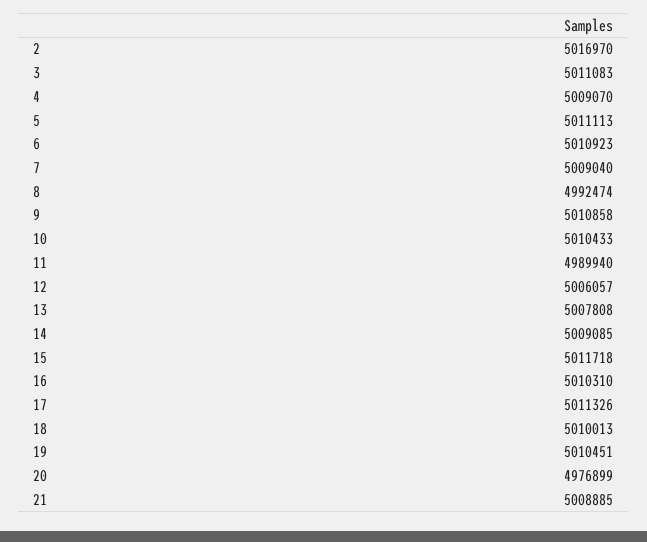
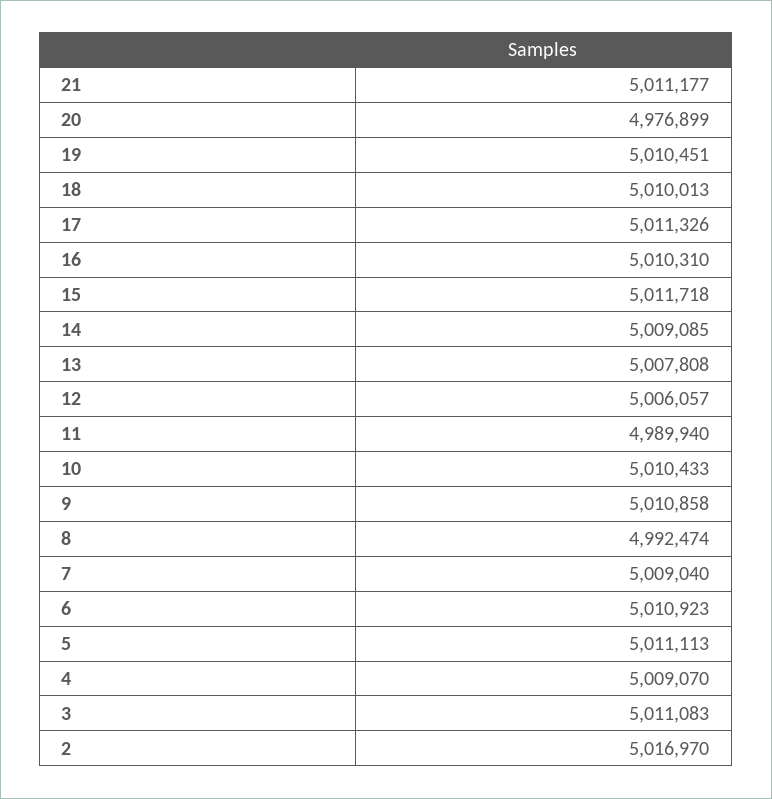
21: 5008885 -> 5011177

